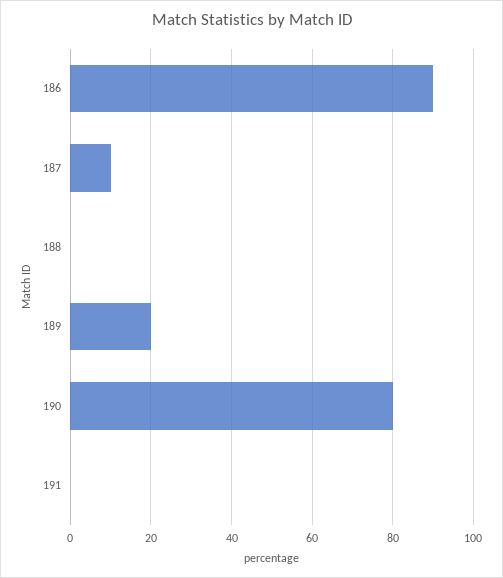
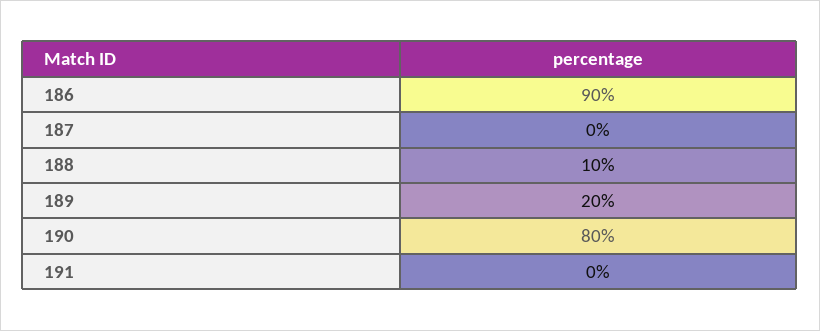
187: 10 -> 0
188: 0 -> 10

